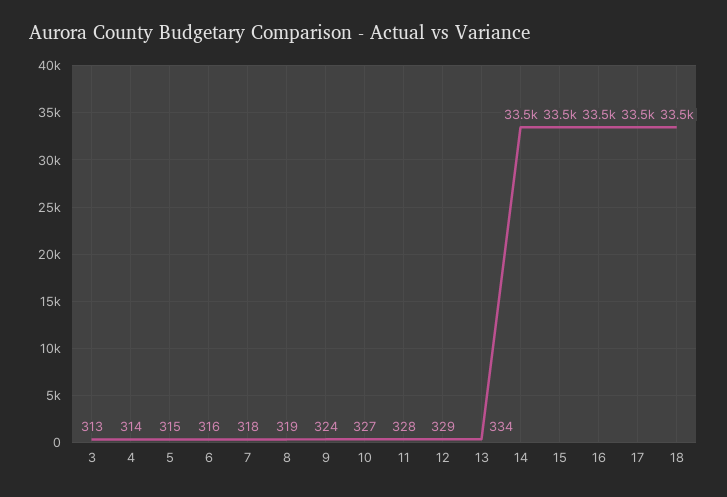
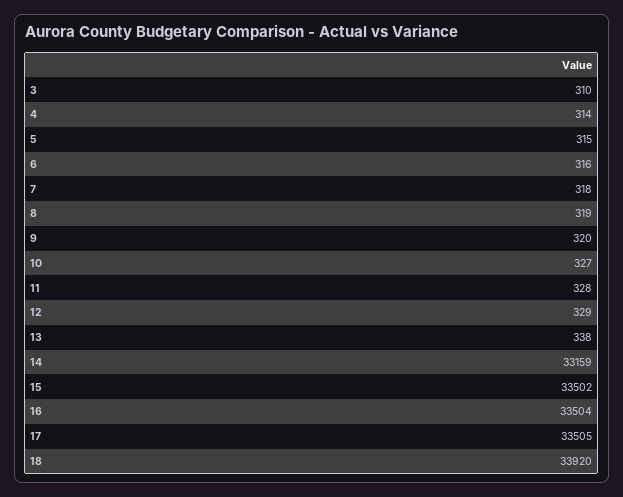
3: 313 -> 310
9: 324 -> 320
13: 334 -> 338
14: 33500 -> 33159
18: 33500 -> 33920

